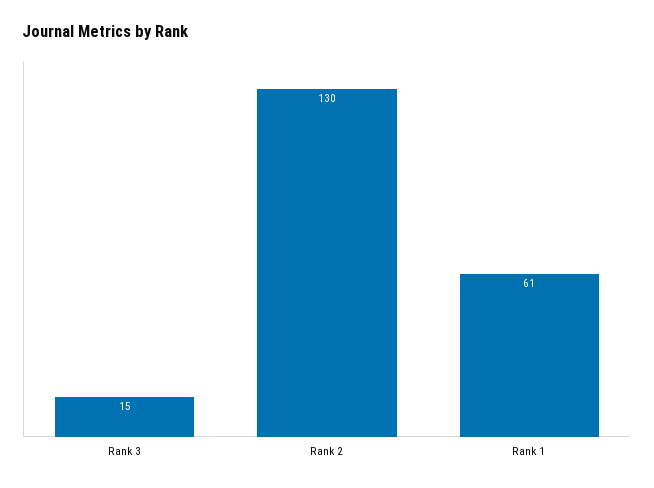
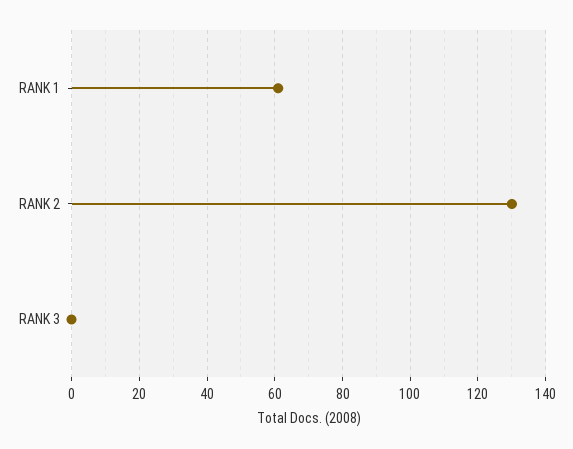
Rank 3: 15 -> 0

